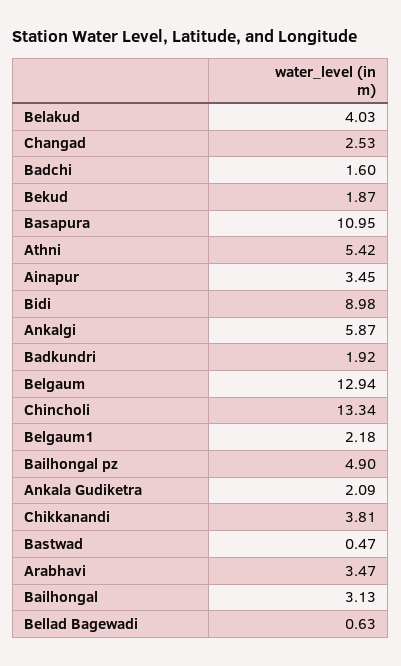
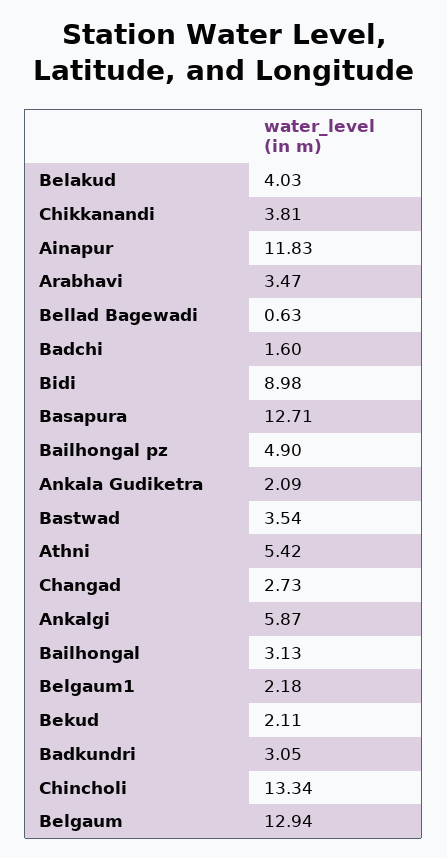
Changad: 2.53 -> 2.73
Bekud: 1.87 -> 2.11
Basapura: 10.95 -> 12.71
Ainapur: 3.45 -> 11.83
Badkundri: 1.92 -> 3.05
Bastwad: 0.47 -> 3.54

